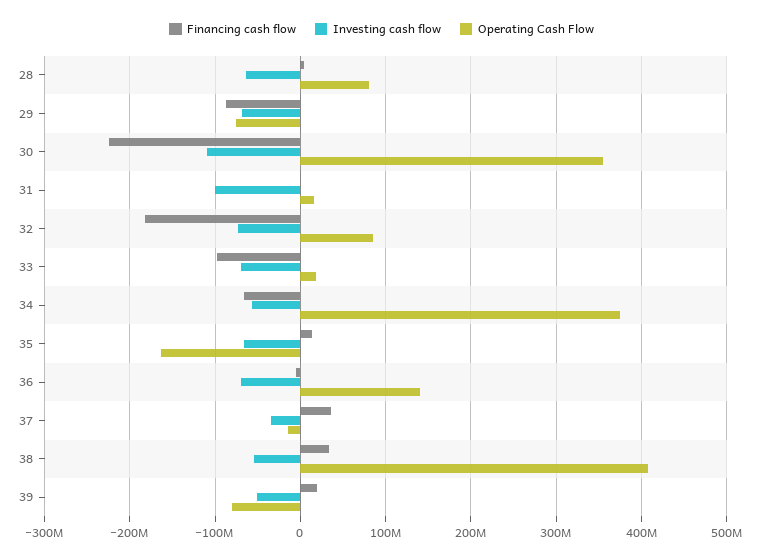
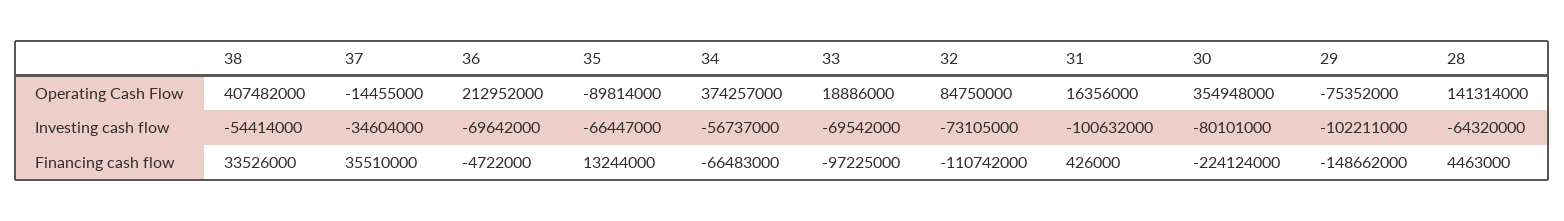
Operating Cash Flow, 28: 80000000 -> 141314000
Financing cash flow, 29: -90000000 -> -148662000
Investing cash flow, 29: -70000000 -> -102211000
Investing cash flow, 30: -110000000 -> -80101000
Financing cash flow, 32: -180000000 -> -110742000
Operating Cash Flow, 35: -160000000 -> -89814000
Operating Cash Flow, 36: 140000000 -> 212952000
Financing cash flow, 39: 20000000 -> none
Investing cash flow, 39: -50000000 -> none
Operating Cash Flow, 39: -80000000 -> none

